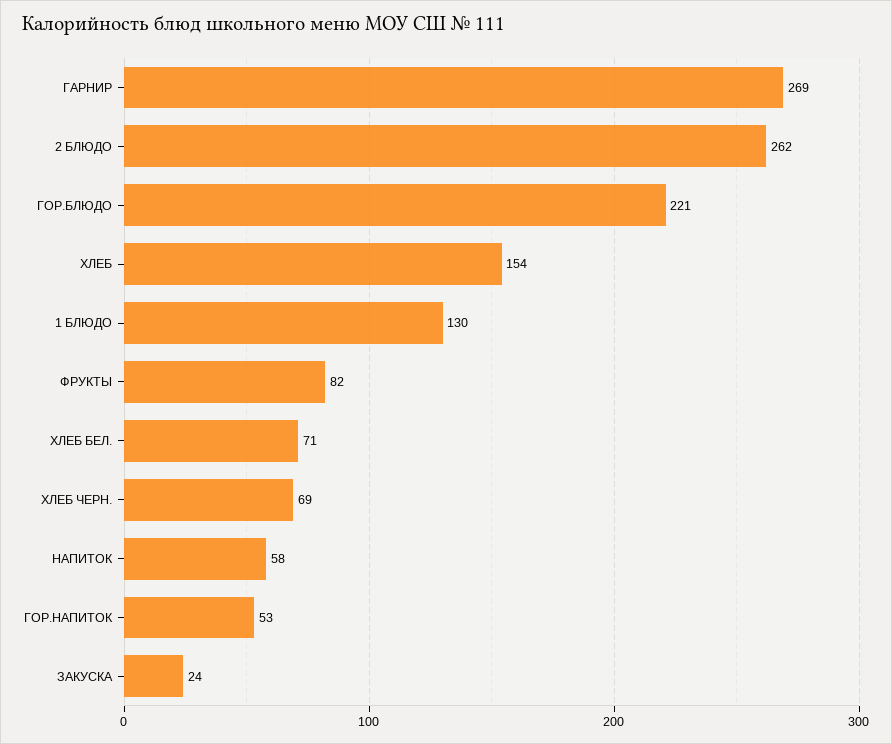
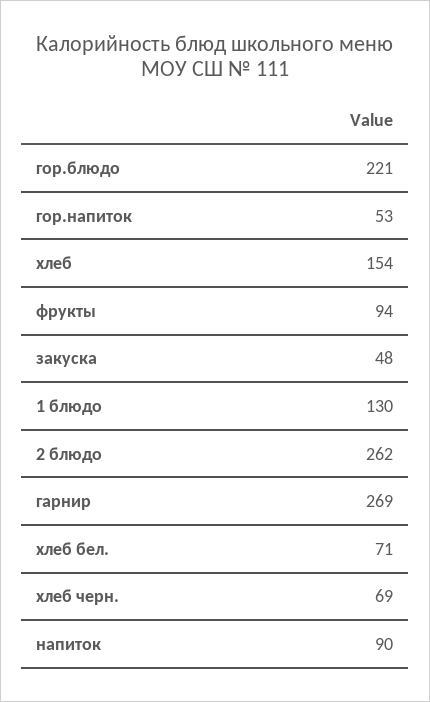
ФРУКТЫ: 82 -> 94
НАПИТОК: 58 -> 90
ЗАКУСКА: 24 -> 48

